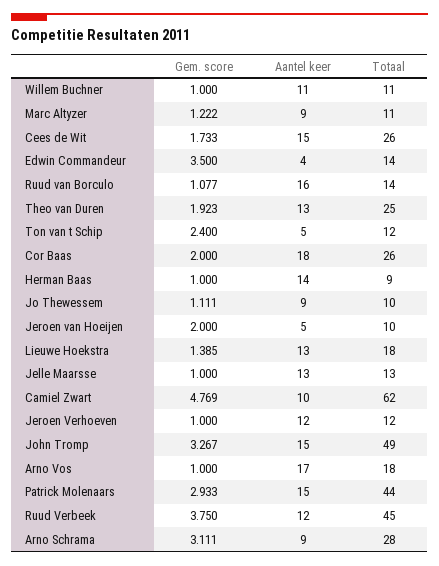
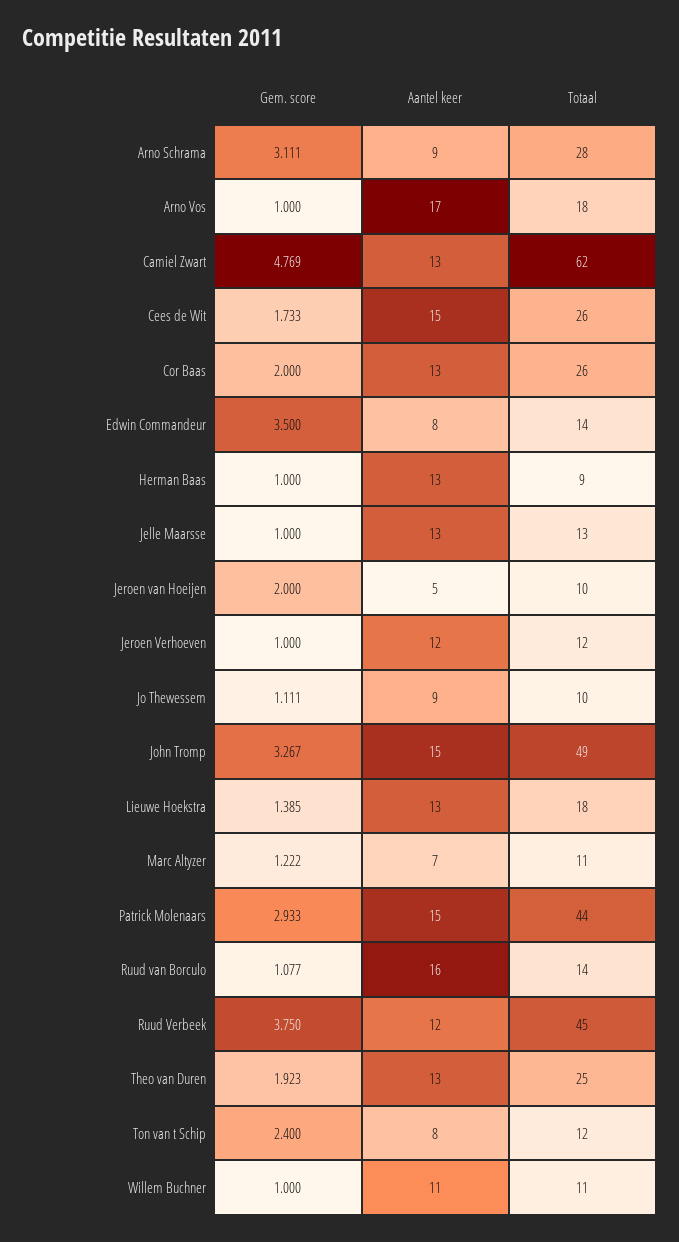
Aantel keer, Marc Altyzer: 9 -> 7
Aantel keer, Edwin Commandeur: 4 -> 8
Aantel keer, Ton van t Schip: 5 -> 8
Aantel keer, Cor Baas: 18 -> 13
Aantel keer, Herman Baas: 14 -> 13
Aantel keer, Camiel Zwart: 10 -> 13

